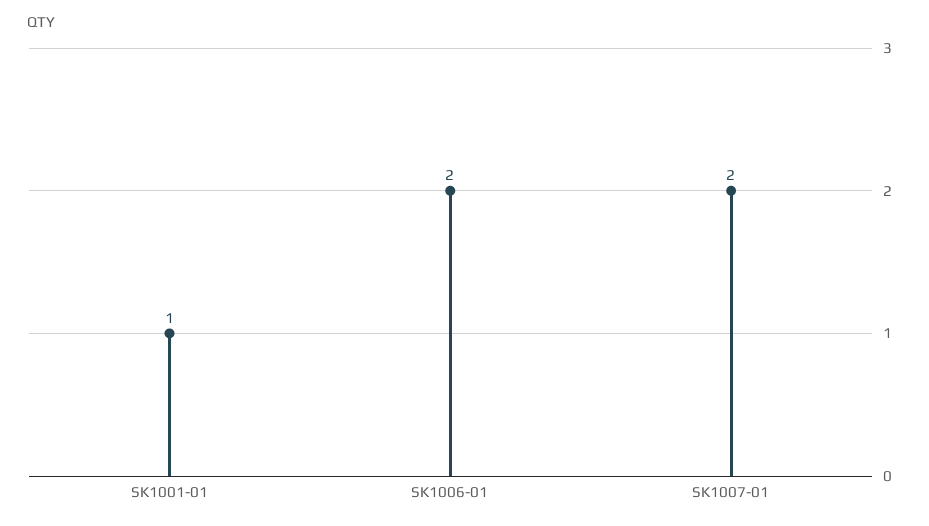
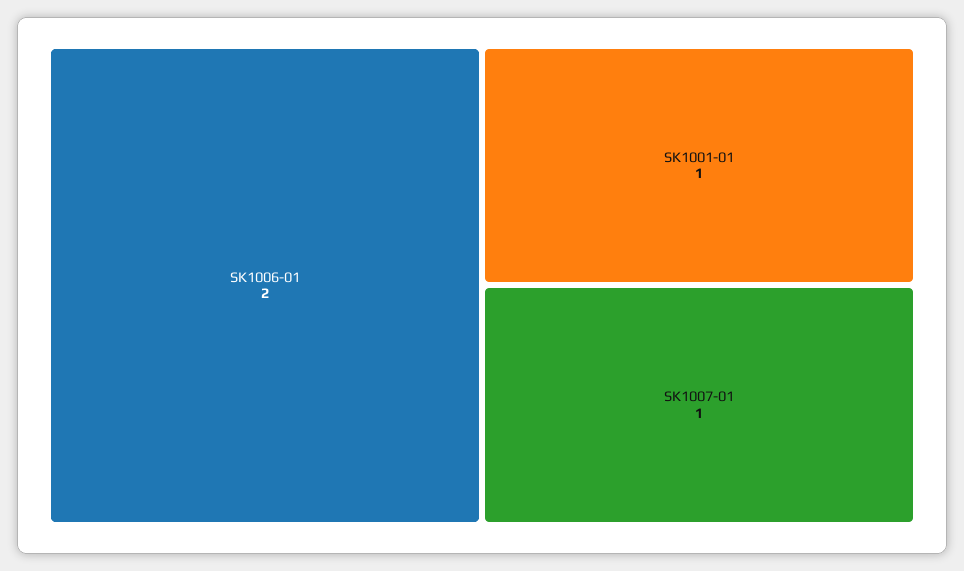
SK1007-01: 2 -> 1

